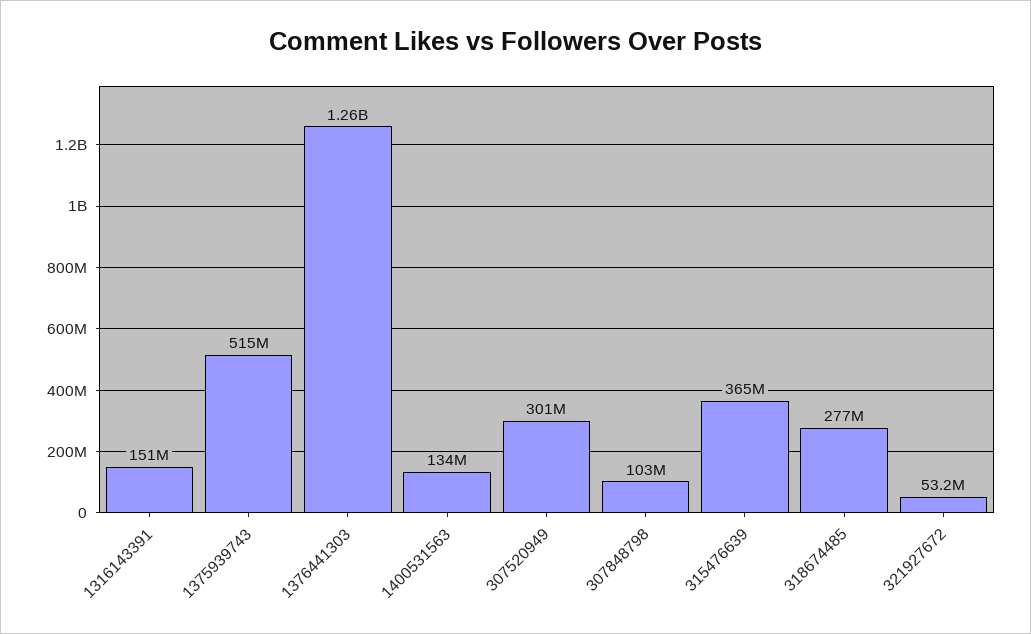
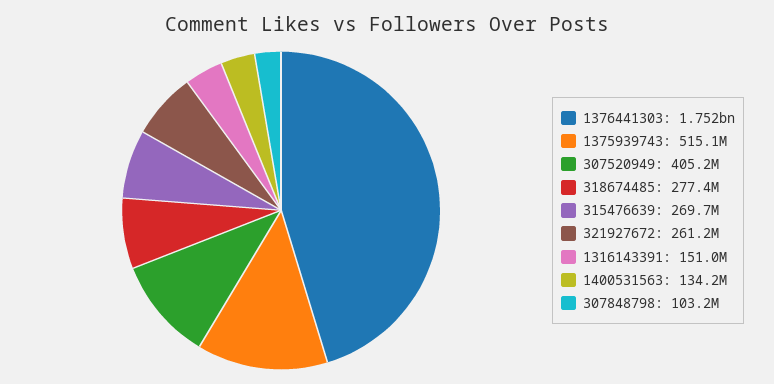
1376441303: 1260000000 -> 1752000000
307520949: 301000000 -> 405200000
315476639: 365000000 -> 269700000
321927672: 53200000 -> 261200000

